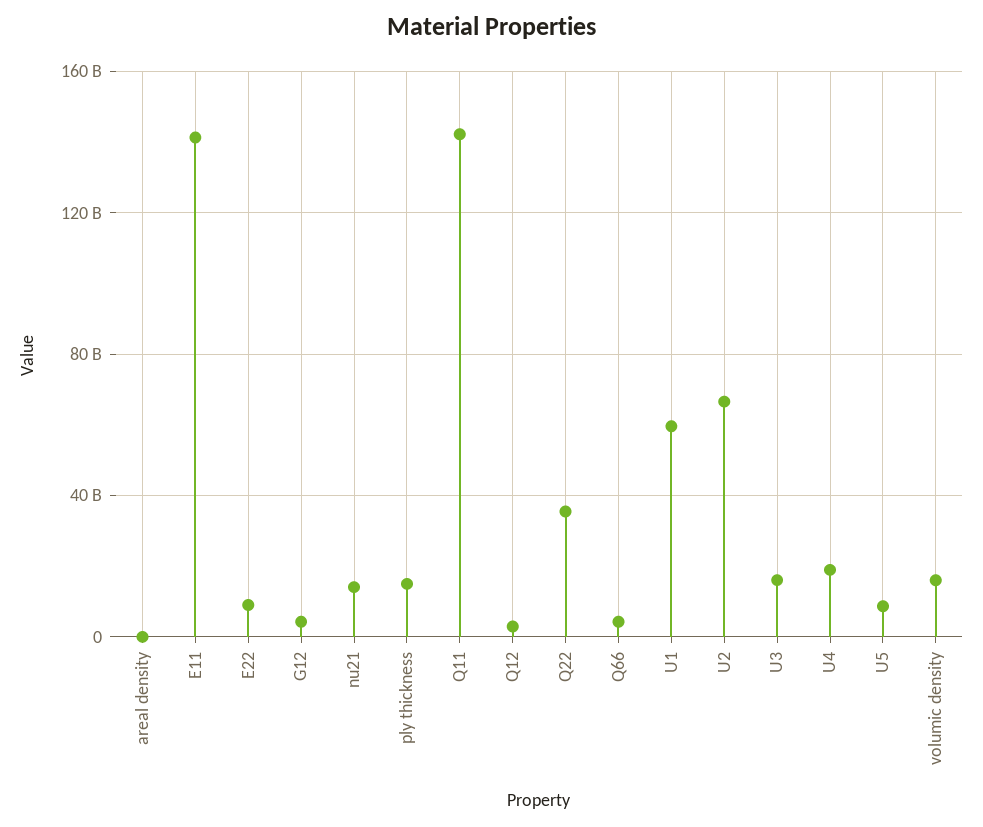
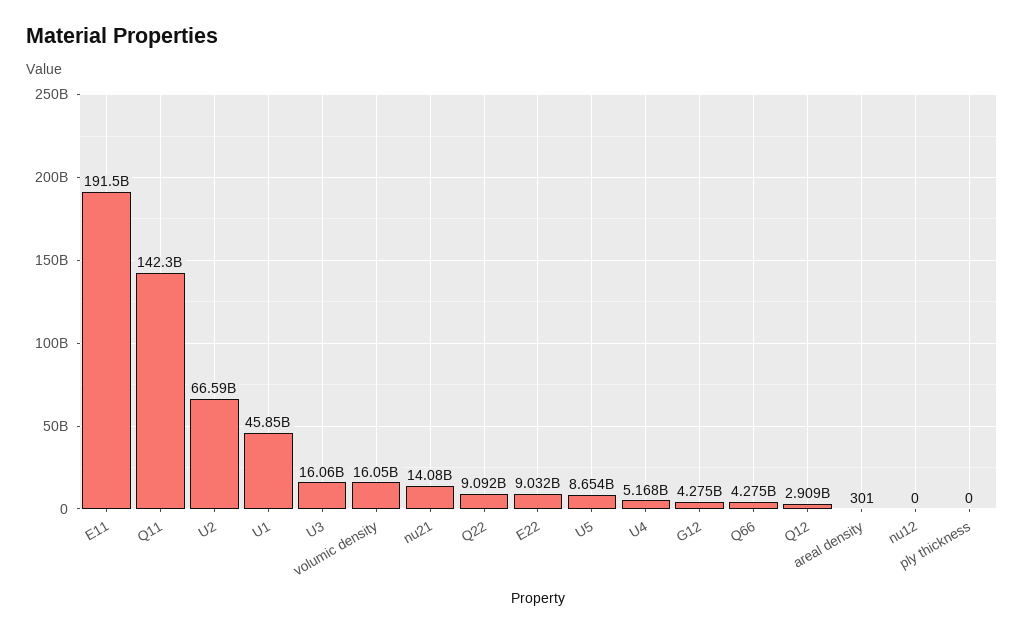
E11: 140000000000 -> 191500000000
ply thickness: 15000000000 -> 0
Q22: 35000000000 -> 9092000000
U1: 60000000000 -> 45850000000
U4: 20000000000 -> 5168000000
nu12: none -> 0

